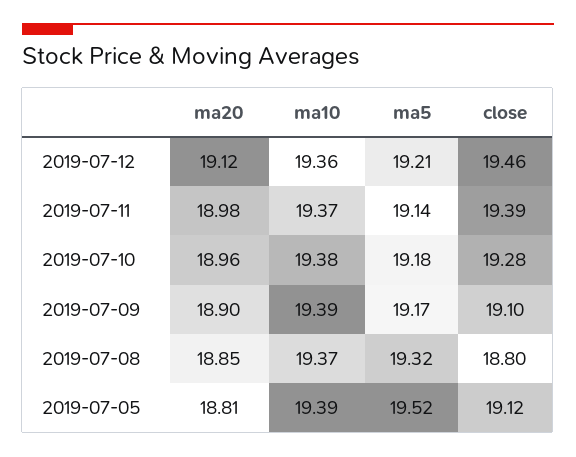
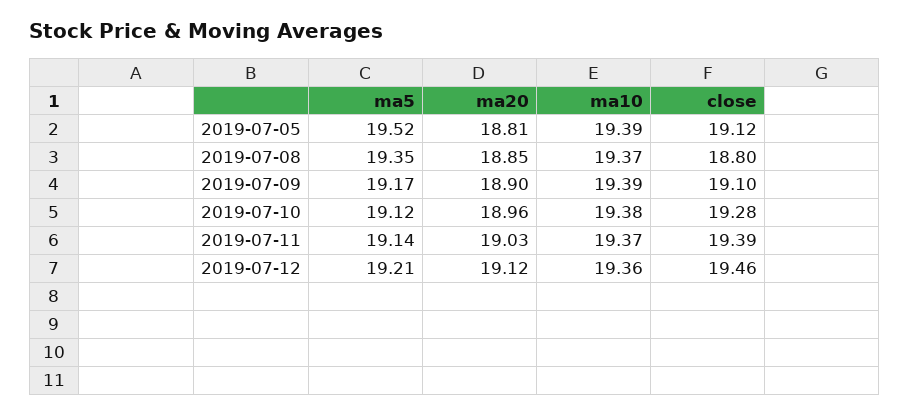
ma20, 2019-07-11: 18.98 -> 19.03
ma5, 2019-07-10: 19.18 -> 19.12
ma5, 2019-07-08: 19.32 -> 19.35

